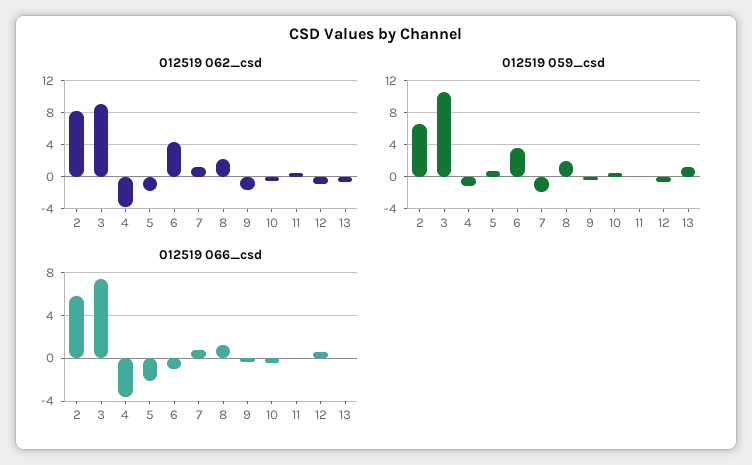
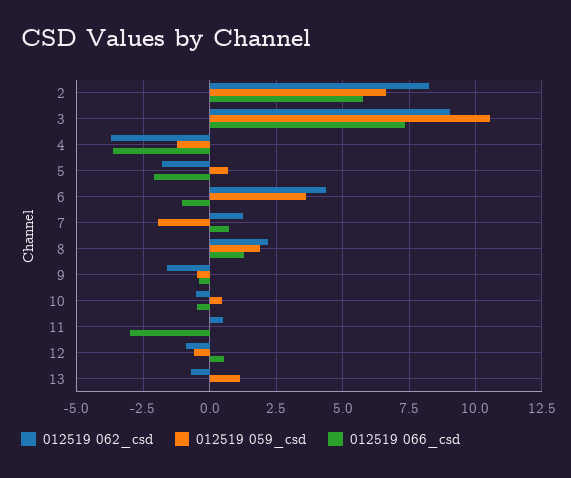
012519 066_csd, 11: 0 -> -3

